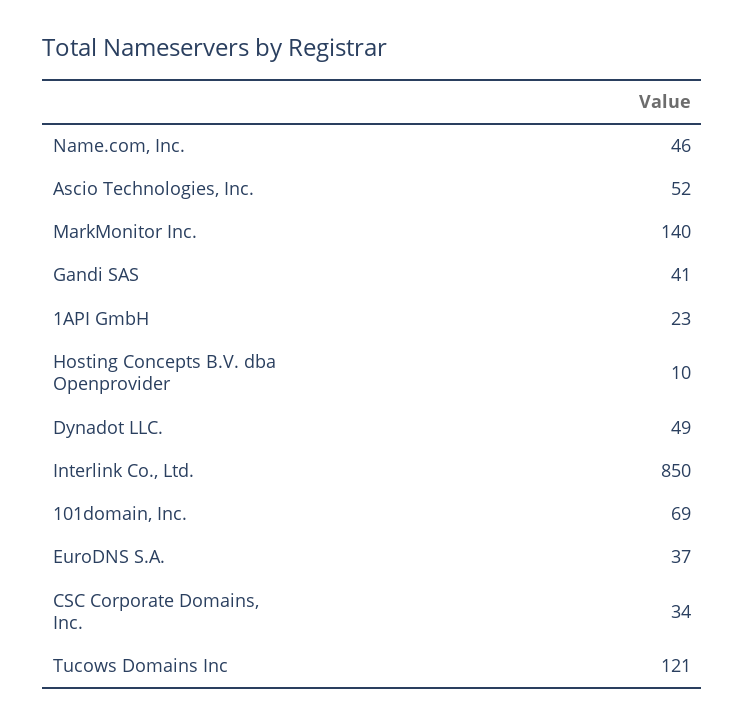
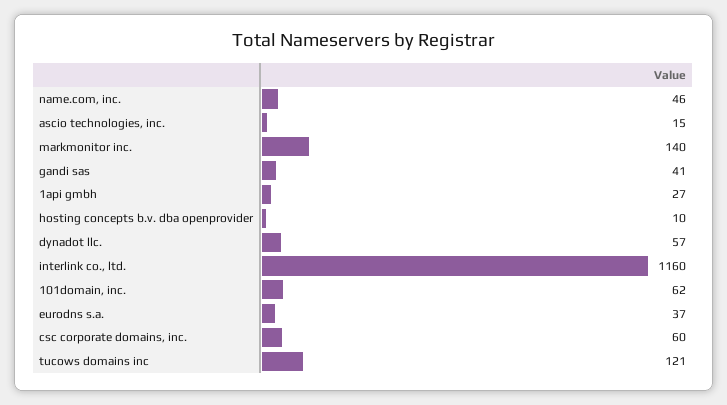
Ascio Technologies, Inc.: 52 -> 15
1API GmbH: 23 -> 27
Dynadot LLC.: 49 -> 57
Interlink Co., Ltd.: 850 -> 1160
101domain, Inc.: 69 -> 62
CSC Corporate Domains, Inc.: 34 -> 60

